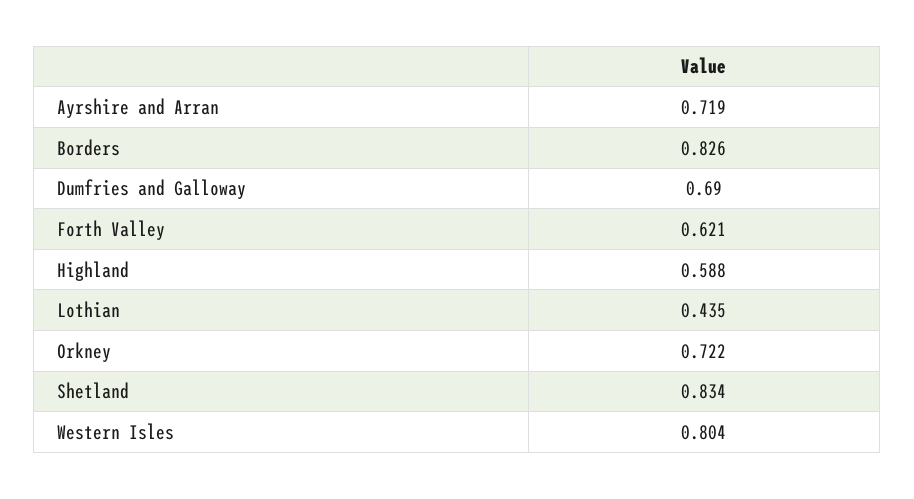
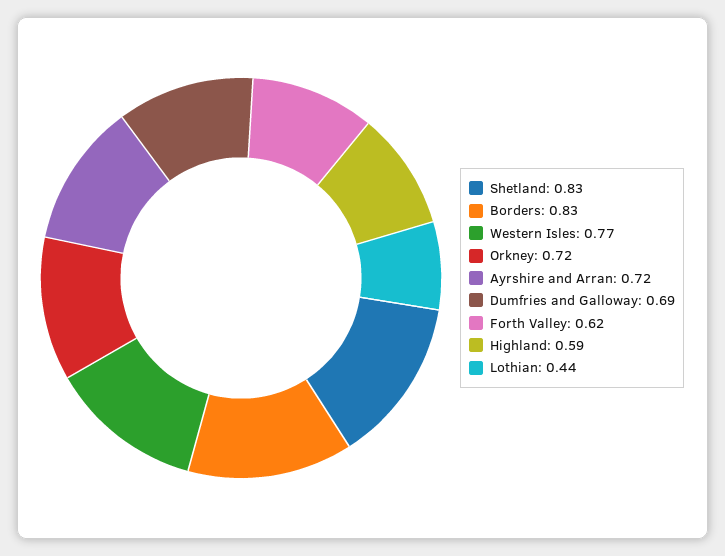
Western Isles: 0.804 -> 0.77

